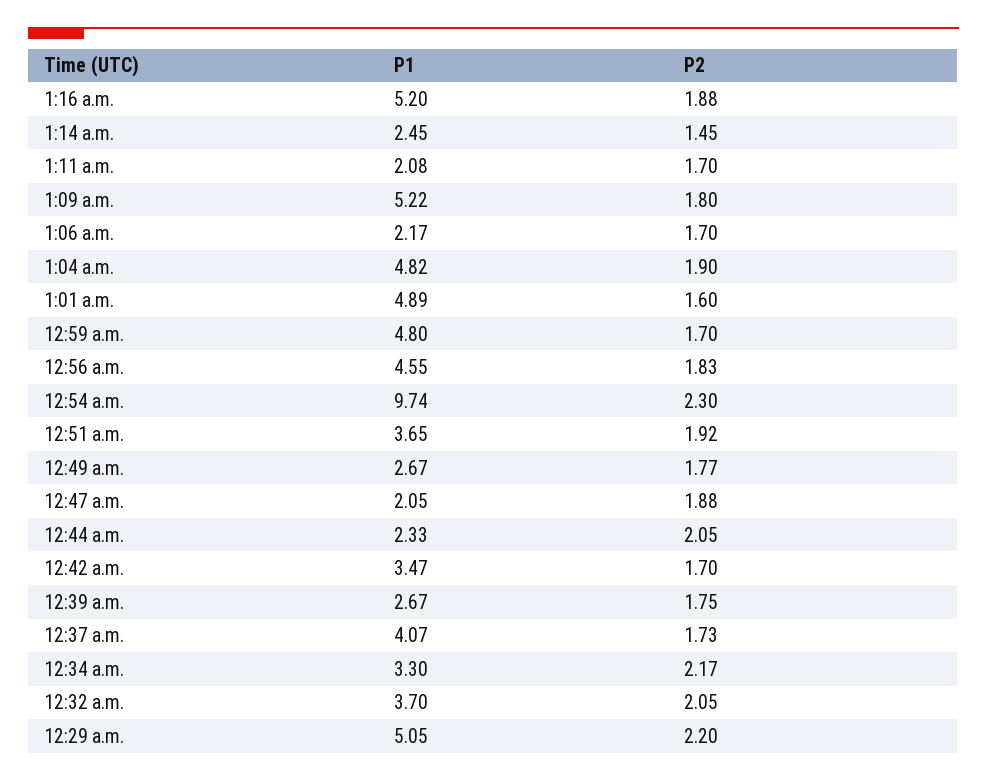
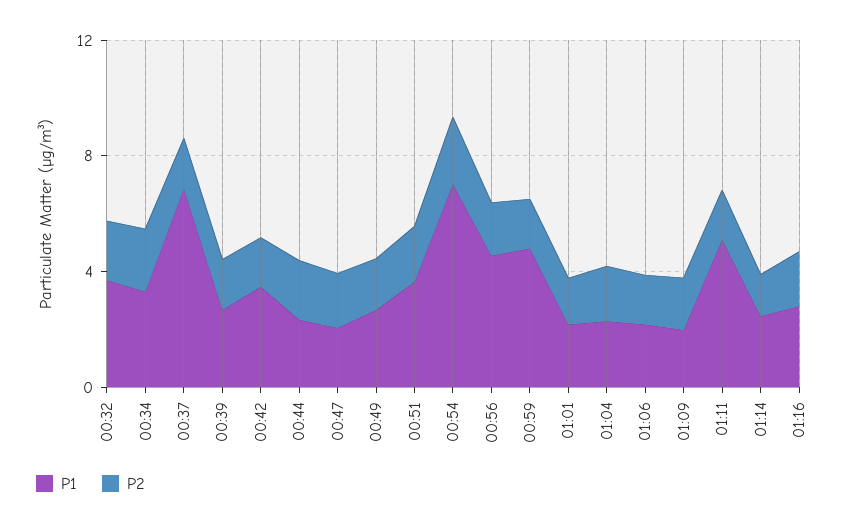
P1, 1:16 a.m.: 5.2 -> 3
P1, 1:11 a.m.: 2.08 -> 5
P1, 1:09 a.m.: 5.22 -> 2
P1, 1:04 a.m.: 4.82 -> 2
P1, 1:01 a.m.: 4.89 -> 2
P1, 12:54 a.m.: 9.74 -> 7
P1, 12:37 a.m.: 4.07 -> 7
P1, 12:29 a.m.: 5.05 -> none
P2, 12:29 a.m.: 2.2 -> none

